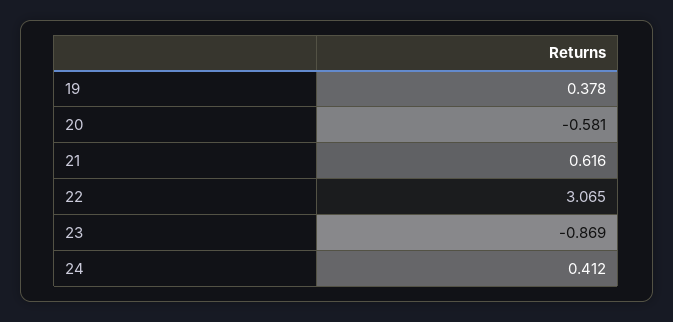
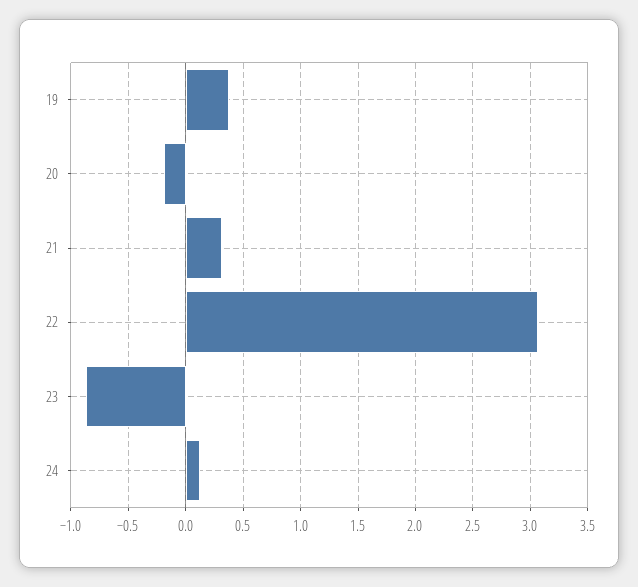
20: -0.581 -> -0.2
21: 0.616 -> 0.3
24: 0.412 -> 0.1

